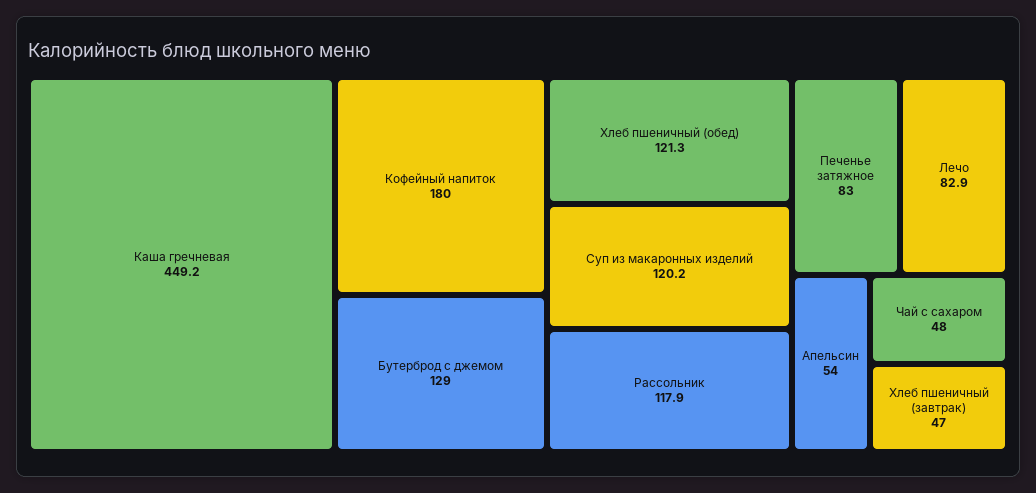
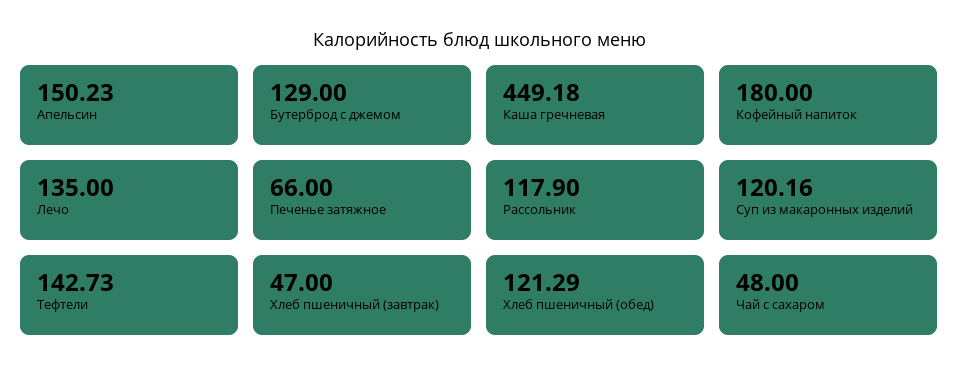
Печенье затяжное: 83 -> 66
Лечо: 82.9 -> 135
Апельсин: 54 -> 150.23
Тефтели: none -> 142.73

